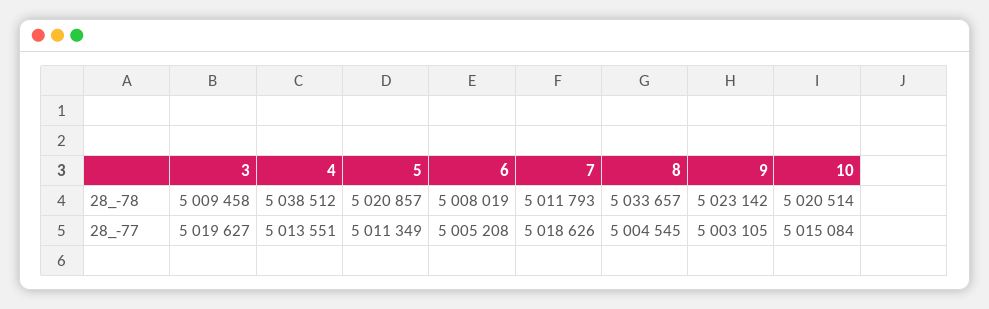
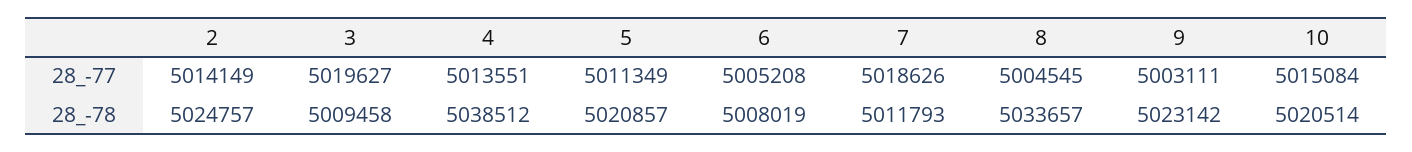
9, 28_-77: 5003105 -> 5003111
2, 28_-77: none -> 5014149
2, 28_-78: none -> 5024757

